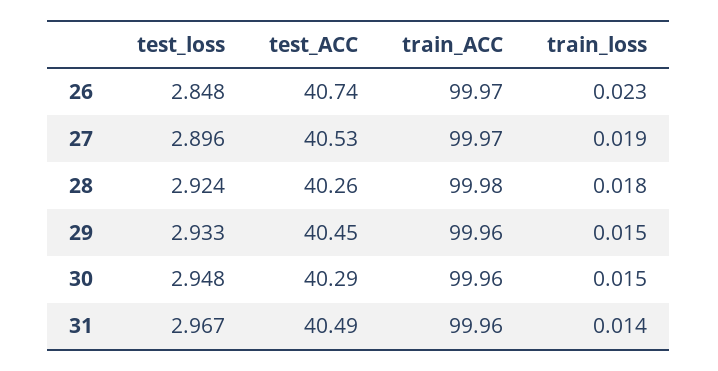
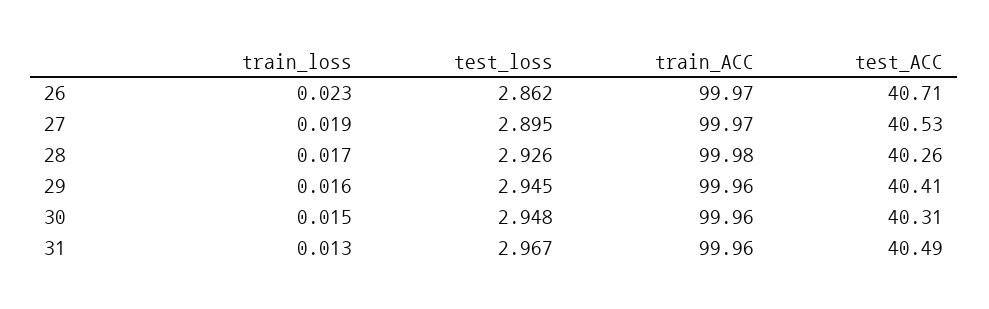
test_loss, 26: 2.848 -> 2.862
test_ACC, 26: 40.74 -> 40.71
test_loss, 27: 2.896 -> 2.895
test_loss, 28: 2.924 -> 2.926
train_loss, 28: 0.018 -> 0.017
test_loss, 29: 2.933 -> 2.945
test_ACC, 29: 40.45 -> 40.41
train_loss, 29: 0.015 -> 0.016
test_ACC, 30: 40.29 -> 40.31
train_loss, 31: 0.014 -> 0.013

